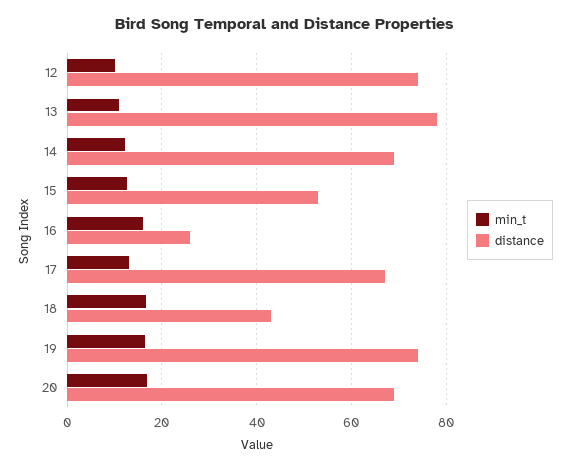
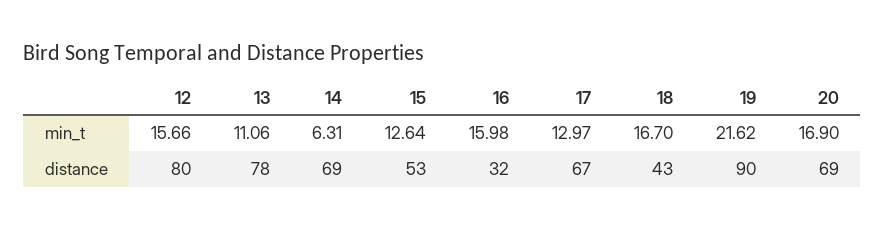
min_t, 12: 10 -> 15.66
distance, 12: 74 -> 80
min_t, 14: 12 -> 6.31
distance, 16: 26 -> 32
min_t, 19: 16 -> 21.62
distance, 19: 74 -> 90

